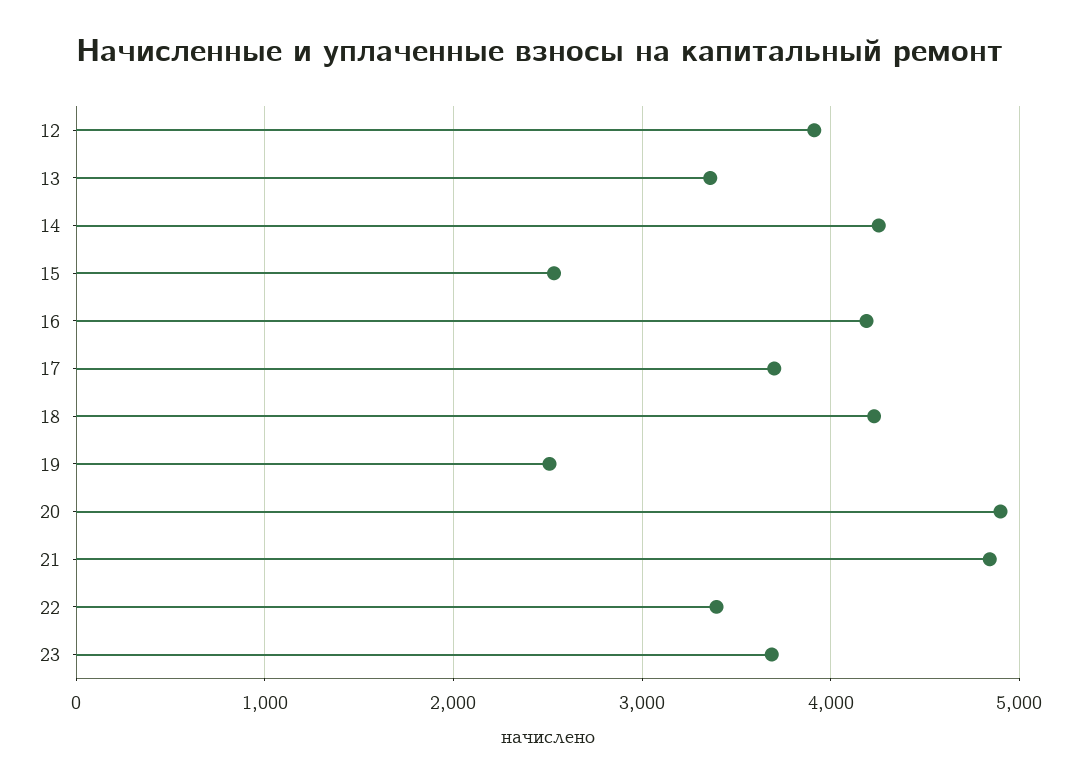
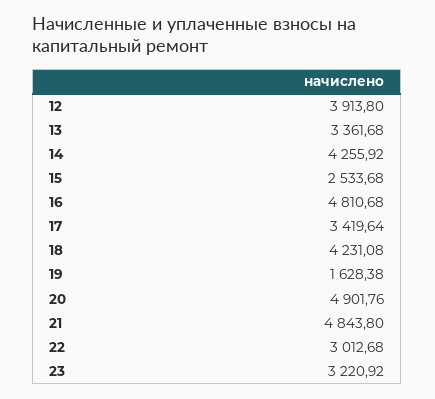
16: 4200 -> 4810.68
17: 3700 -> 3419.64
19: 2500 -> 1628.38
22: 3400 -> 3012.68
23: 3700 -> 3220.92

